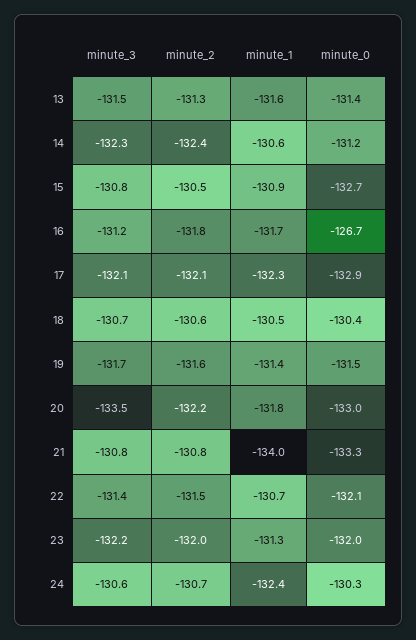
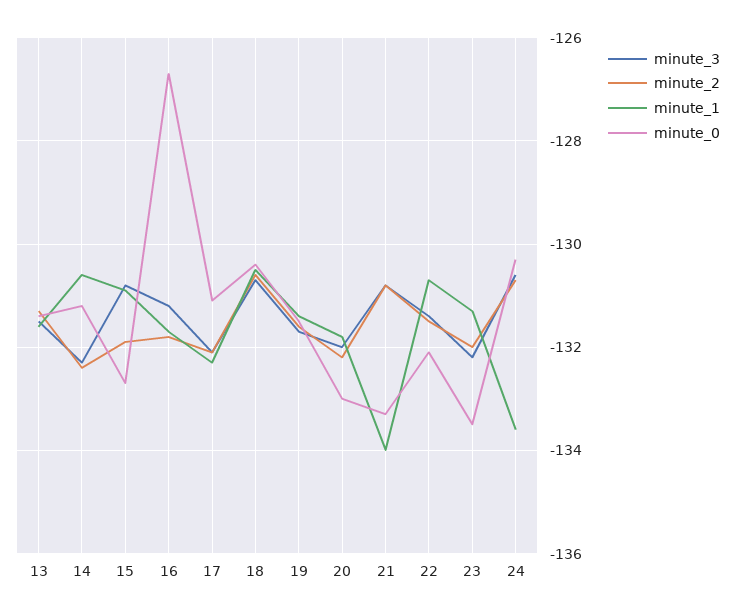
minute_2, 15: -130.5 -> -132
minute_0, 17: -132.9 -> -131
minute_3, 20: -133.5 -> -132
minute_0, 23: -132 -> -133.5
minute_1, 24: -132.4 -> -133.5

